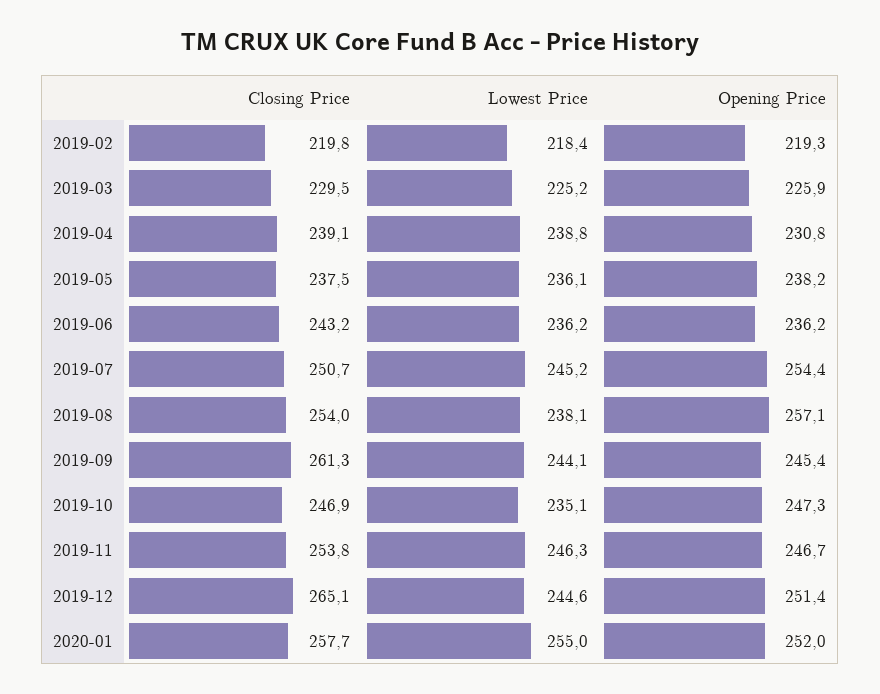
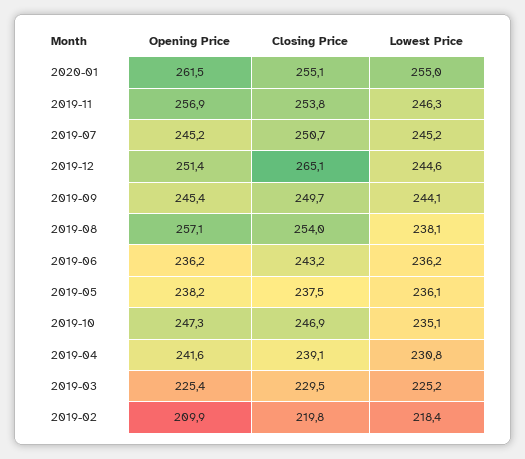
Opening Price, 2019-02: 219.3 -> 209.9
Opening Price, 2019-03: 225.9 -> 225.4
Lowest Price, 2019-04: 238.8 -> 230.8
Opening Price, 2019-04: 230.8 -> 241.6
Opening Price, 2019-07: 254.4 -> 245.2
Closing Price, 2019-09: 261.3 -> 249.7
Opening Price, 2019-11: 246.7 -> 256.9
Closing Price, 2020-01: 257.7 -> 255.1
Opening Price, 2020-01: 252 -> 261.5

